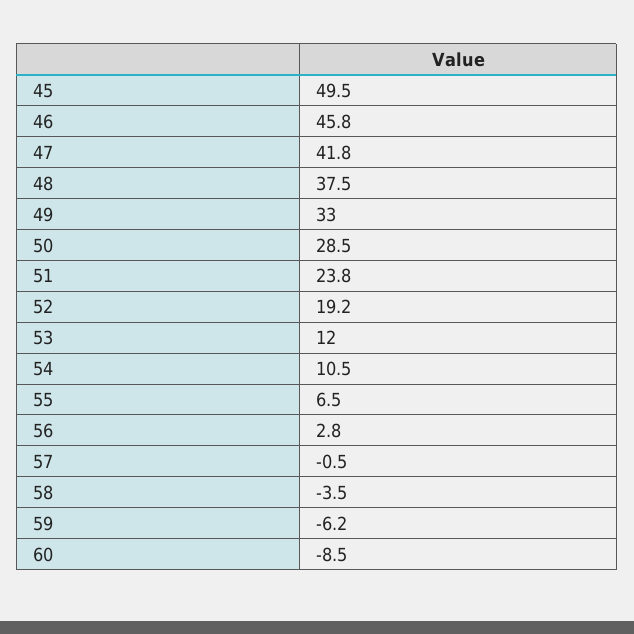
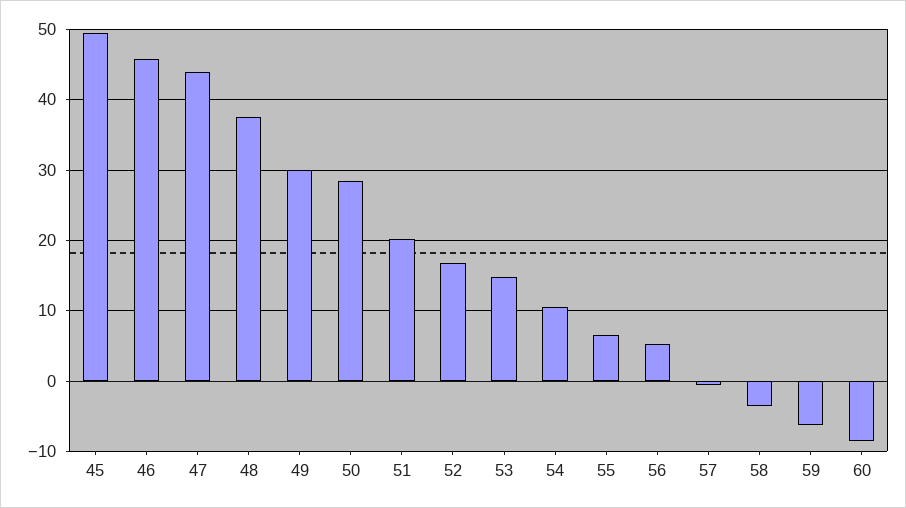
47: 41.8 -> 44
49: 33 -> 30
51: 23.8 -> 20
52: 19.2 -> 17
53: 12 -> 15
56: 2.8 -> 5

